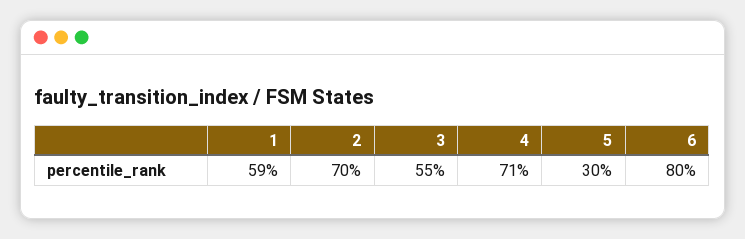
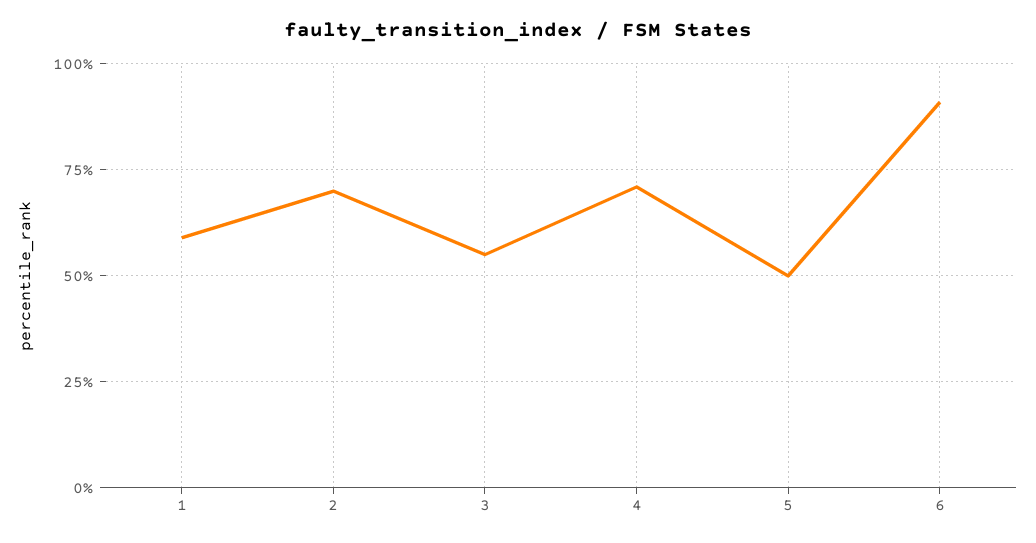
5: 30 -> 50
6: 80 -> 90

